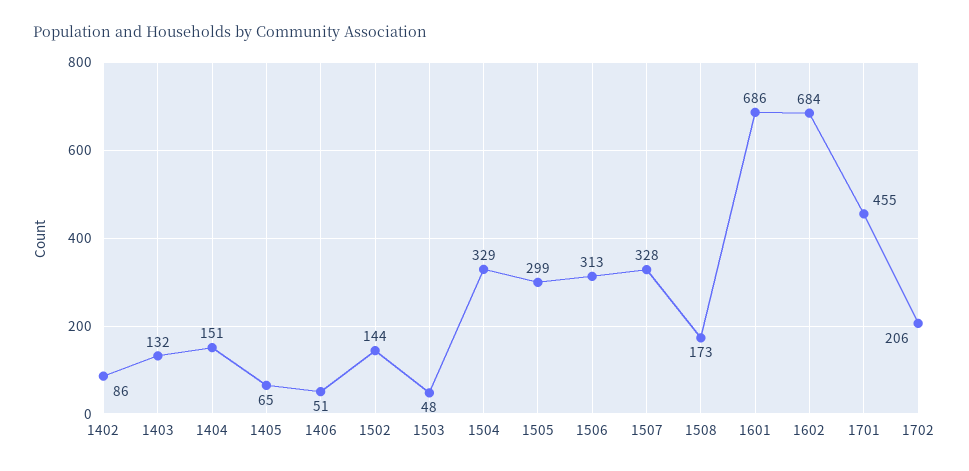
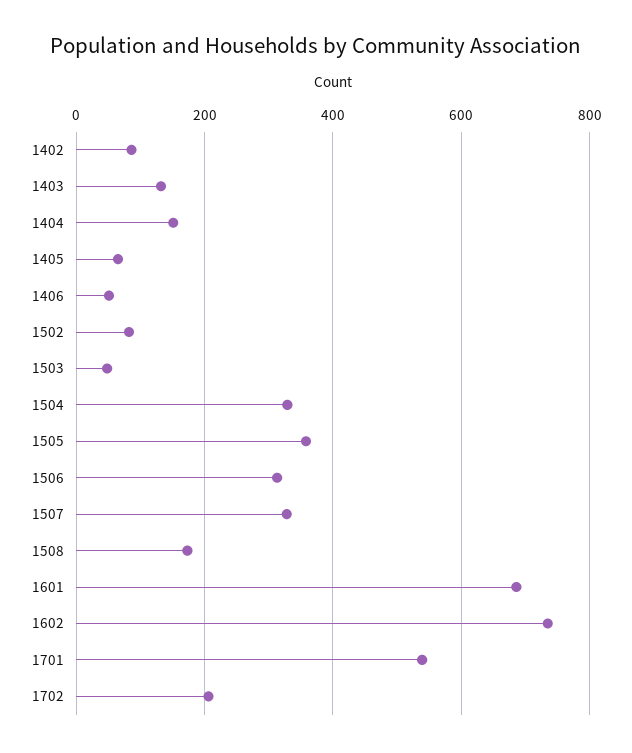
1502: 144 -> 80
1505: 299 -> 360
1602: 684 -> 740
1701: 455 -> 540

